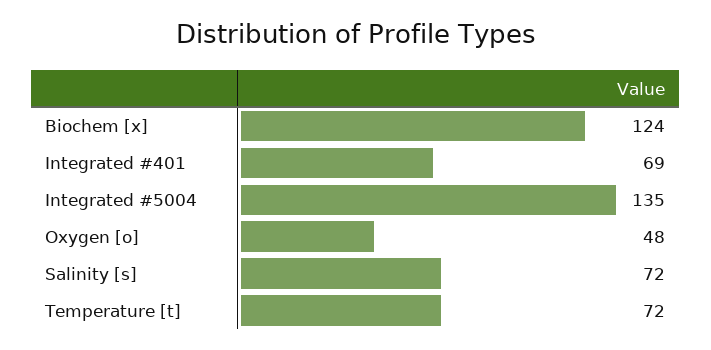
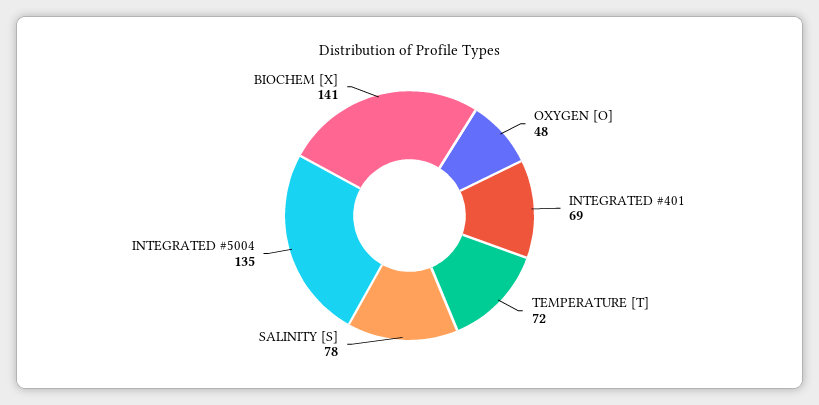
Biochem [x]: 124 -> 141
Salinity [s]: 72 -> 78

